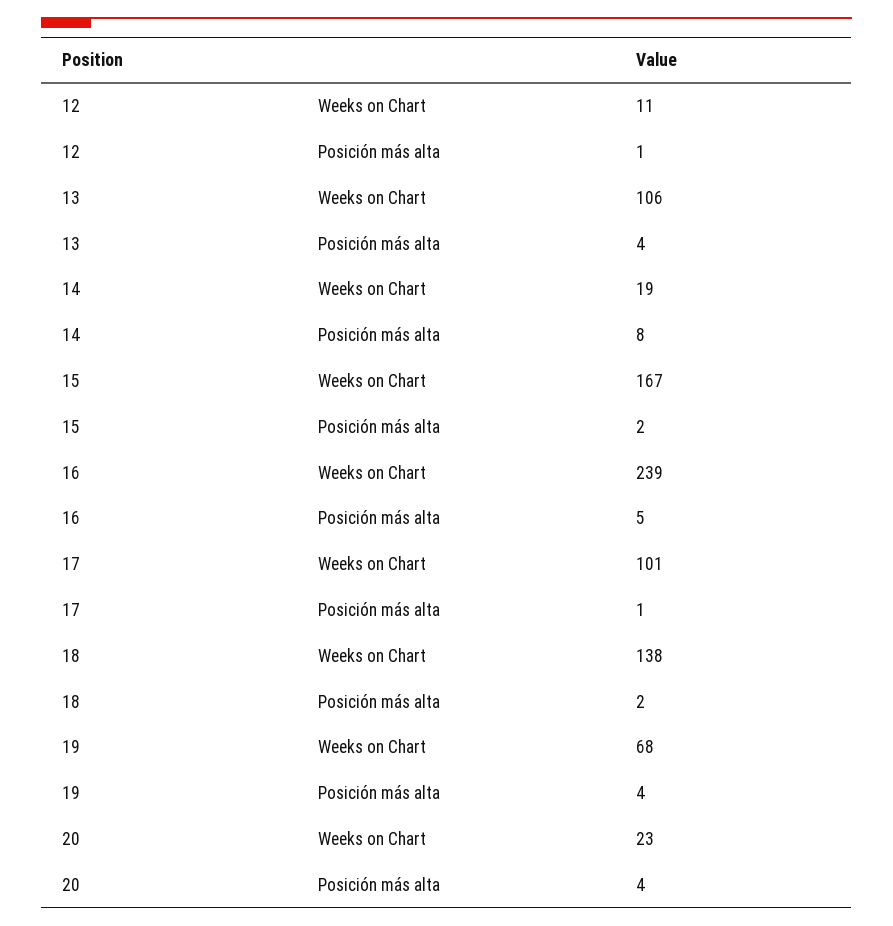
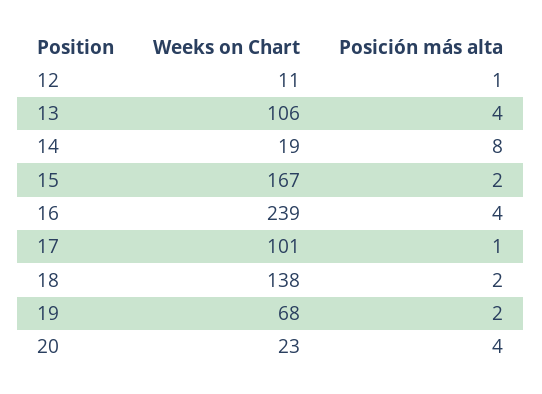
16, Posición más alta: 5 -> 4
19, Posición más alta: 4 -> 2

